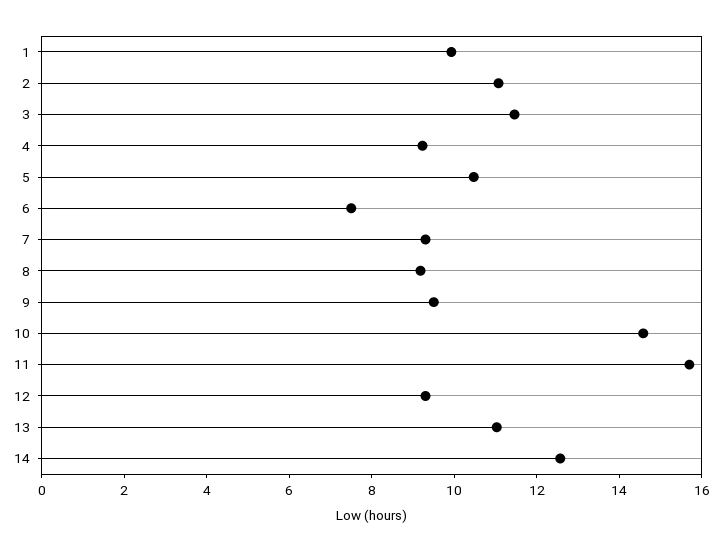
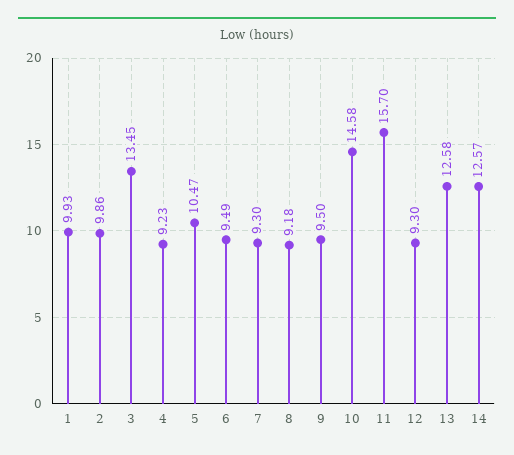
2: 11 -> 9.86
3: 11.5 -> 13.45
6: 7.5 -> 9.49
13: 11 -> 12.58

